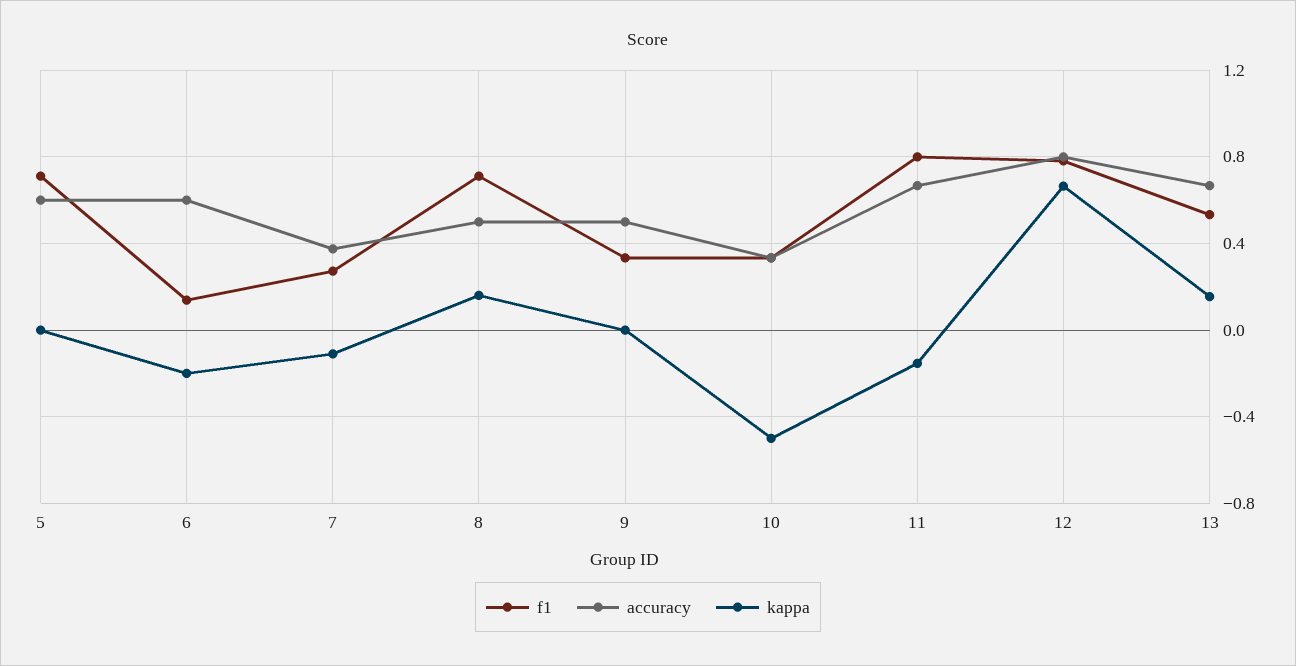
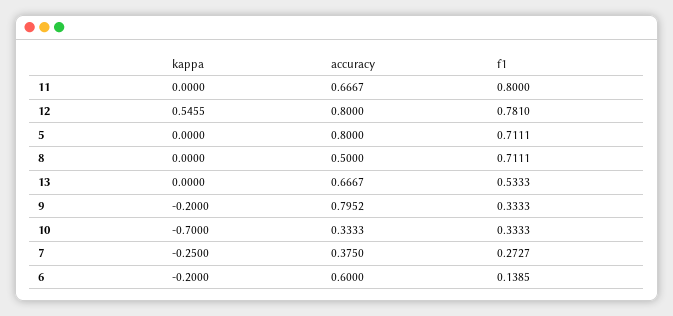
accuracy, 5: 0.6 -> 0.8
kappa, 7: -0.1 -> -0.25
kappa, 8: 0.15 -> 0
accuracy, 9: 0.5 -> 0.7952
kappa, 9: 0 -> -0.2
kappa, 10: -0.5 -> -0.7
kappa, 11: -0.15 -> 0
kappa, 12: 0.65 -> 0.5455
kappa, 13: 0.15 -> 0

